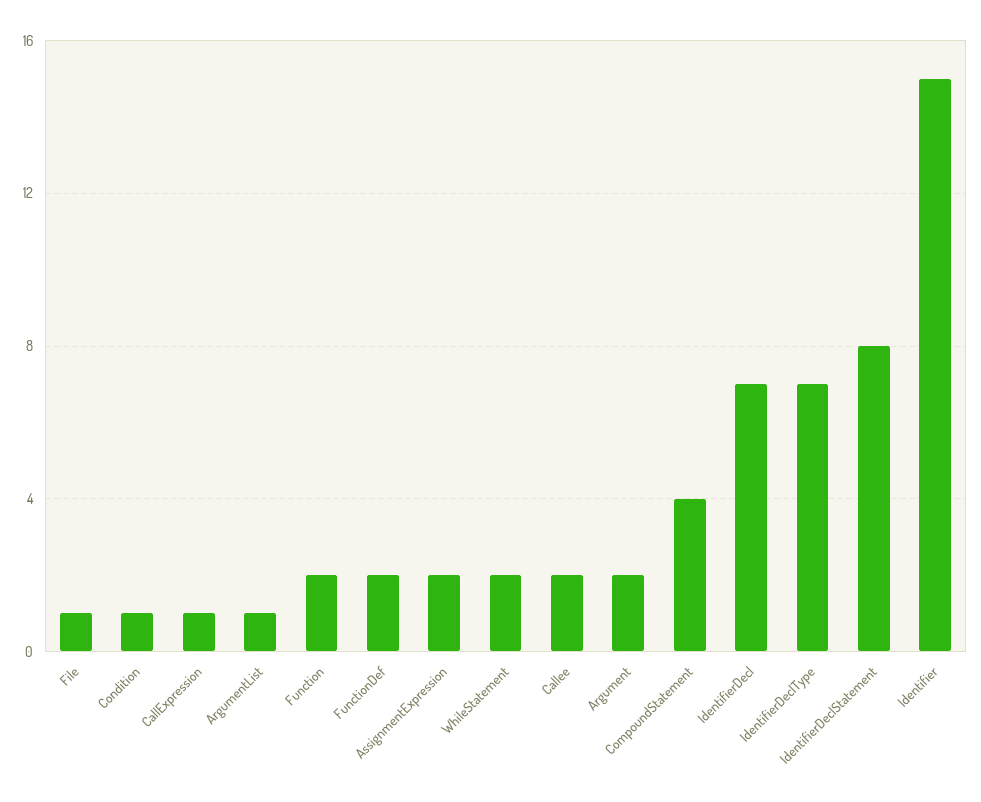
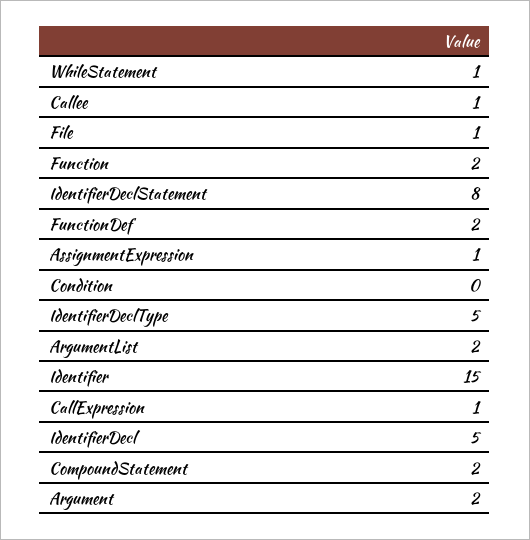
Condition: 1 -> 0
ArgumentList: 1 -> 2
AssignmentExpression: 2 -> 1
WhileStatement: 2 -> 1
Callee: 2 -> 1
CompoundStatement: 4 -> 2
IdentifierDecl: 7 -> 5
IdentifierDeclType: 7 -> 5

